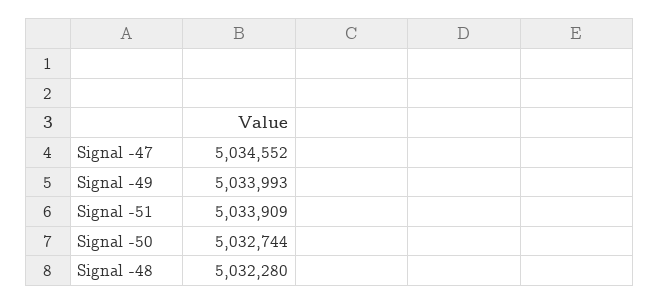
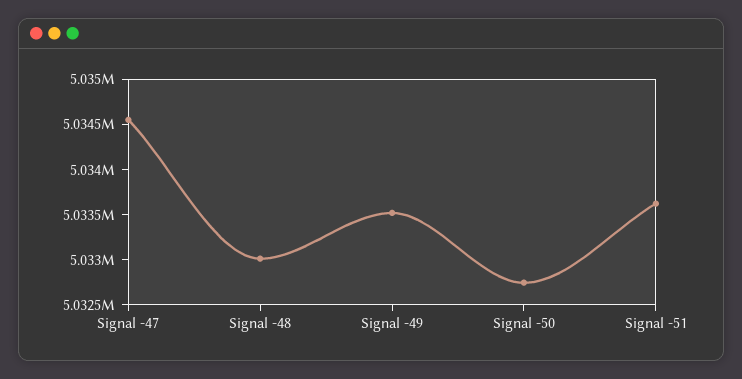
Signal -49: 5033993 -> 5033500
Signal -51: 5033909 -> 5033600
Signal -48: 5032280 -> 5033000

